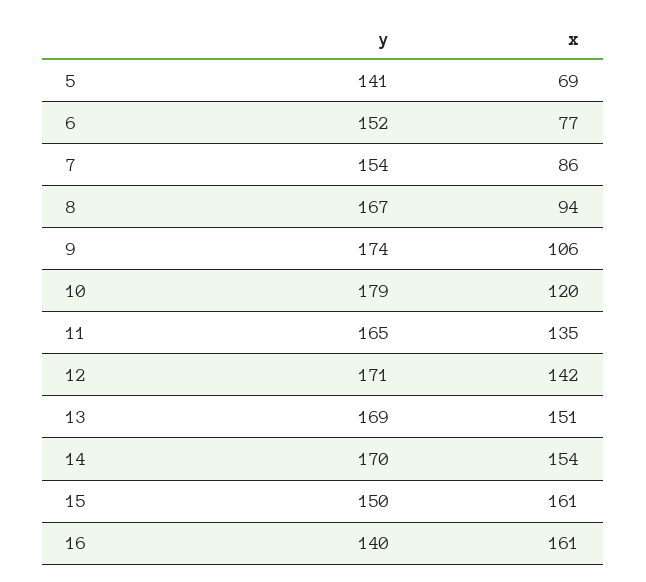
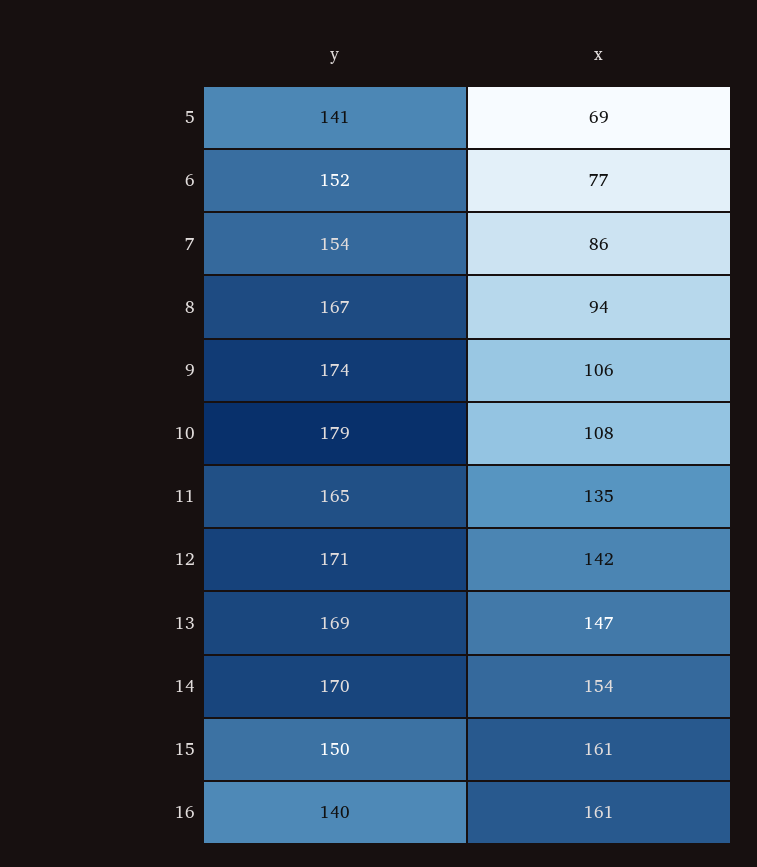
x, 10: 120 -> 108
x, 13: 151 -> 147

